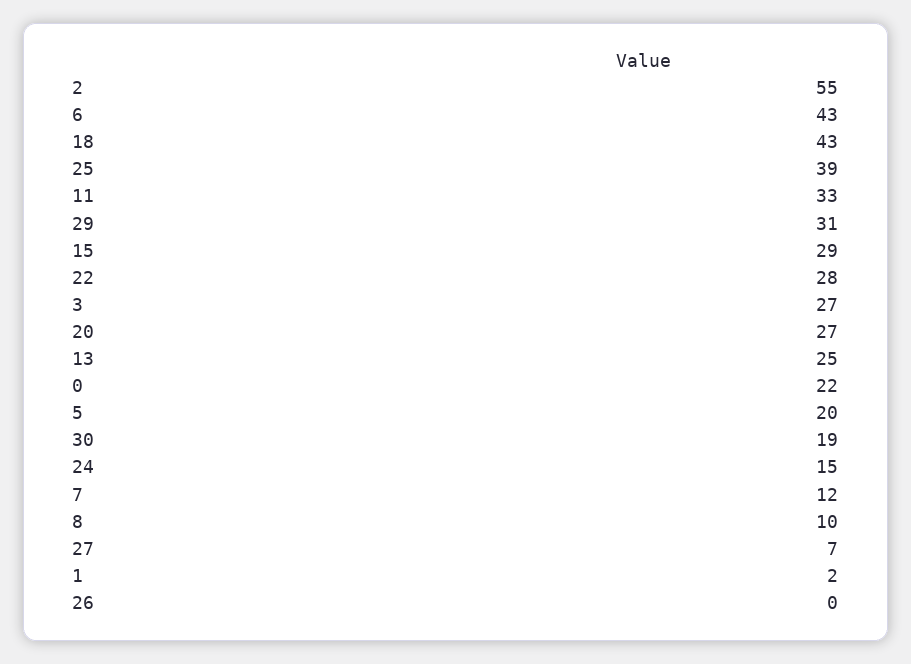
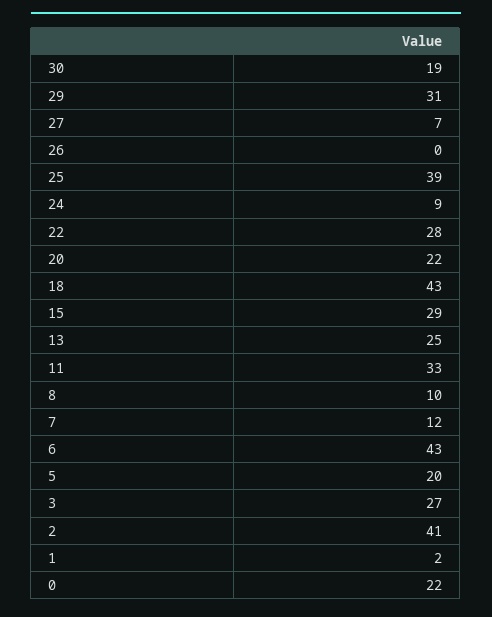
2: 55 -> 41
20: 27 -> 22
24: 15 -> 9

